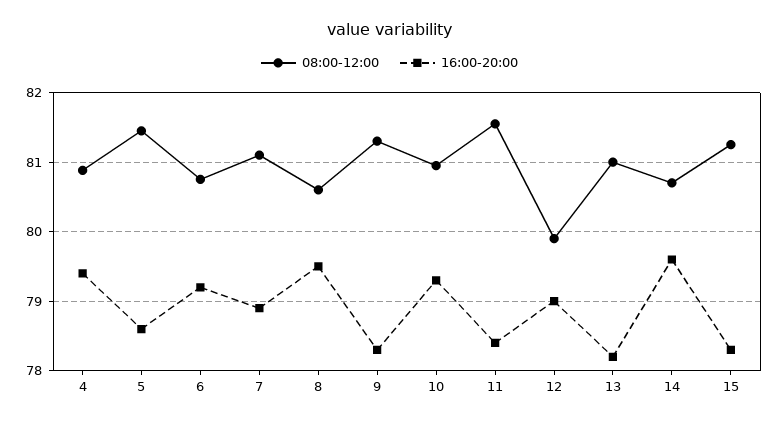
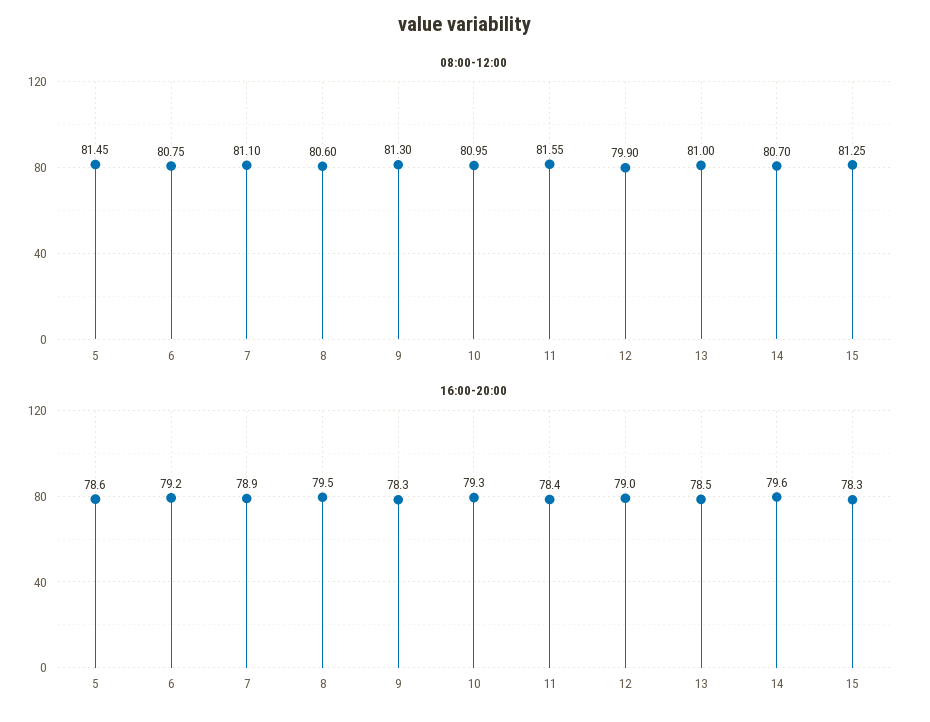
08:00-12:00, 4: 80.9 -> none
16:00-20:00, 4: 79.4 -> none
16:00-20:00, 13: 78.2 -> 78.5

